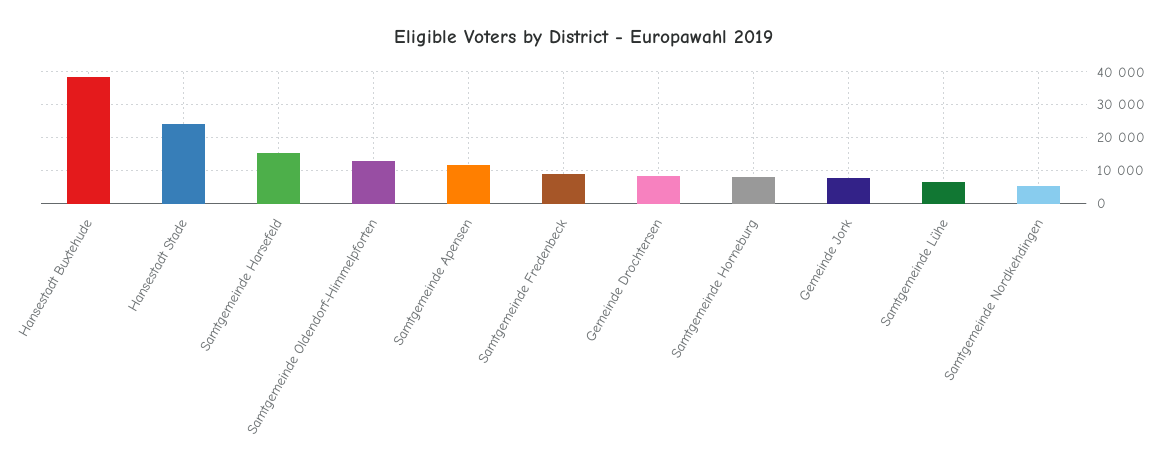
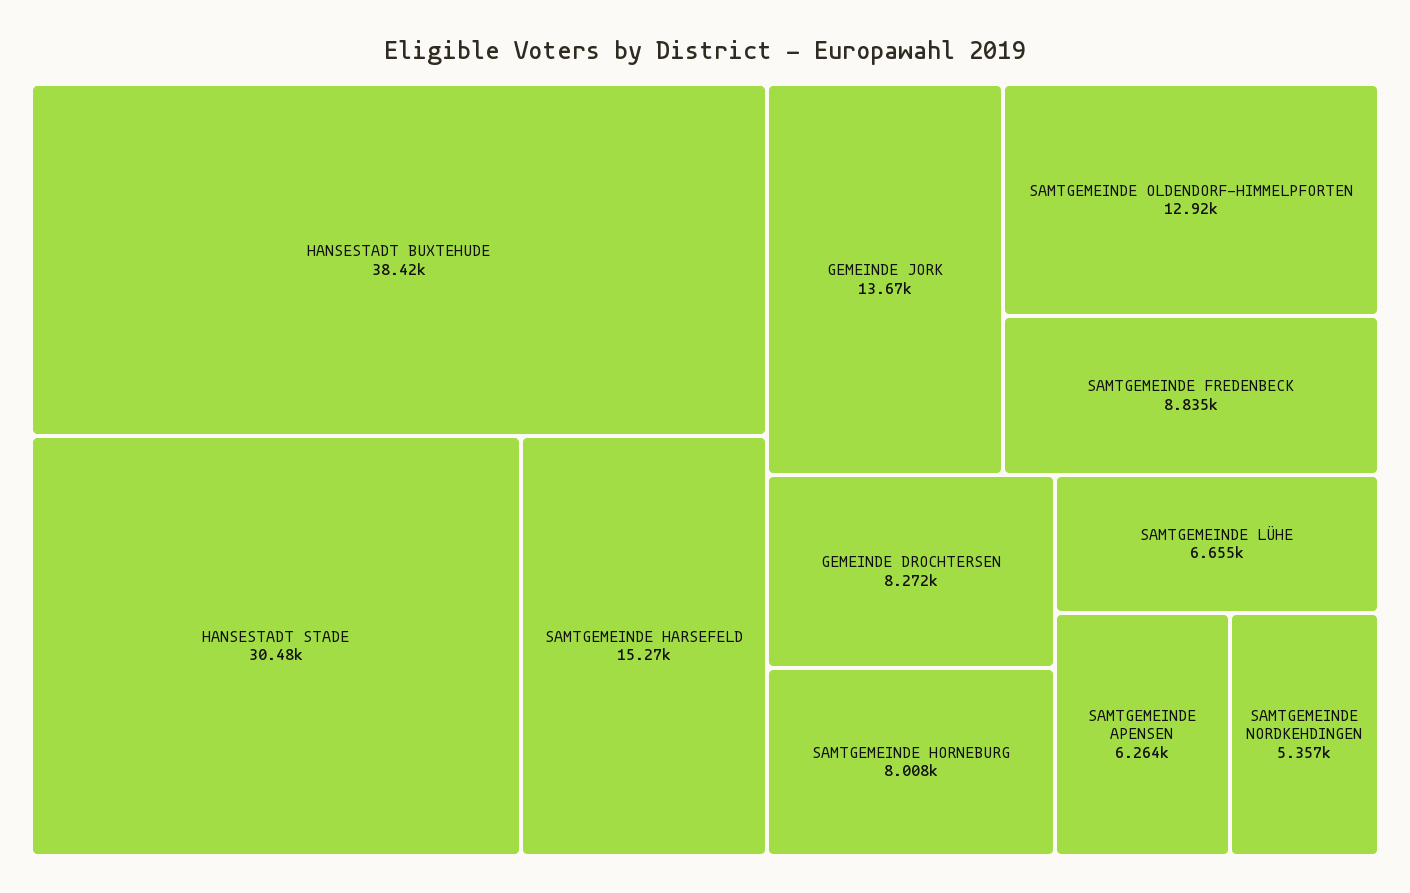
Hansestadt Stade: 24000 -> 30480
Samtgemeinde Apensen: 12000 -> 6264
Gemeinde Jork: 8000 -> 13670

